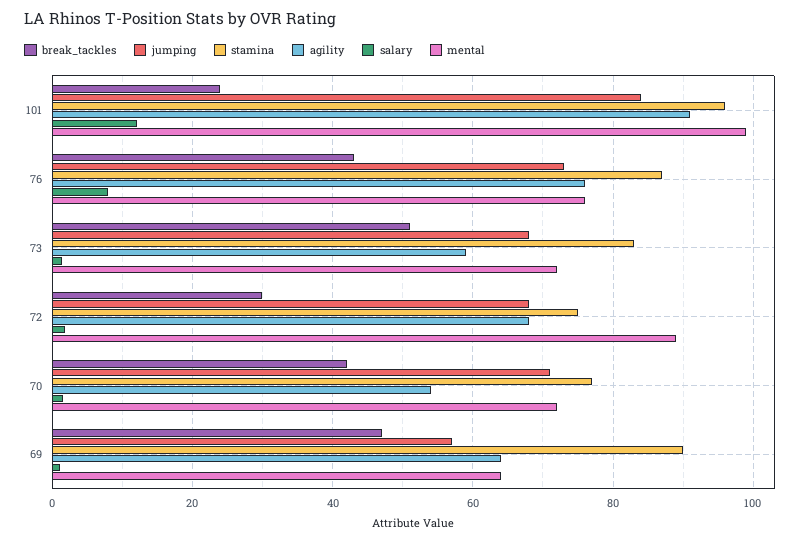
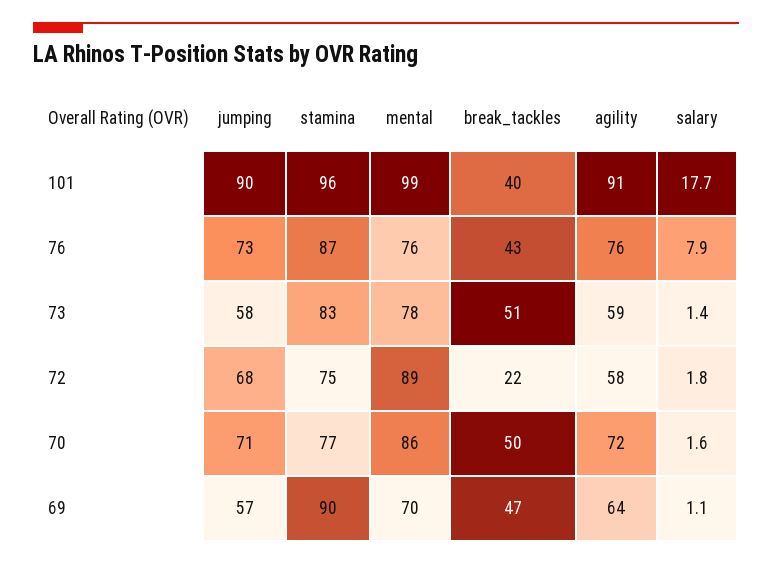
break_tackles, 101: 24 -> 40
jumping, 101: 84 -> 90
salary, 101: 12 -> 17.7
jumping, 73: 68 -> 58
mental, 73: 72 -> 78
break_tackles, 72: 30 -> 22
agility, 72: 68 -> 58
break_tackles, 70: 42 -> 50
agility, 70: 54 -> 72
mental, 70: 72 -> 86
mental, 69: 64 -> 70

